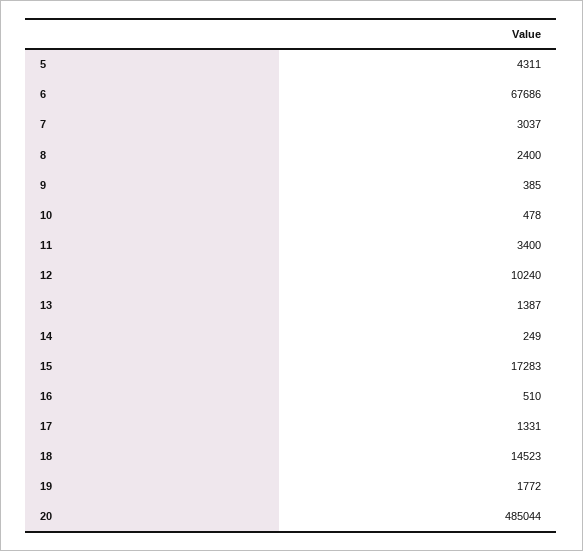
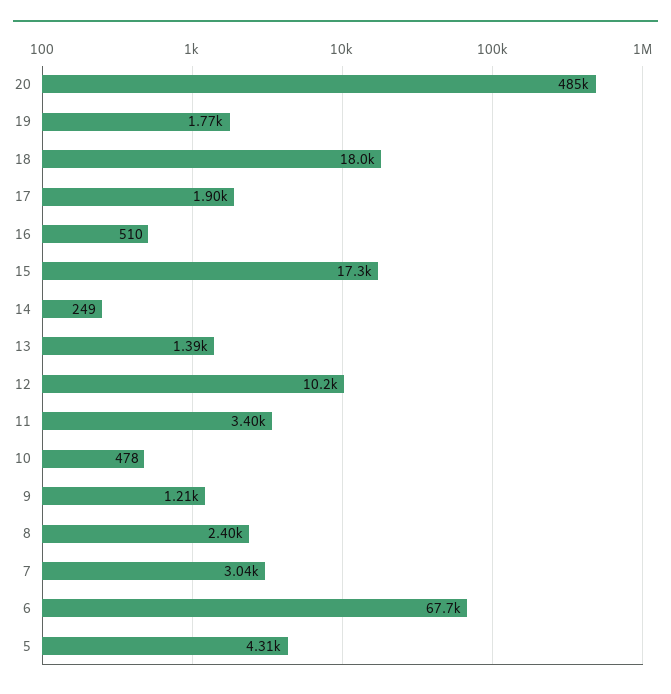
9: 385 -> 1210
17: 1331 -> 1900
18: 14523 -> 18000

